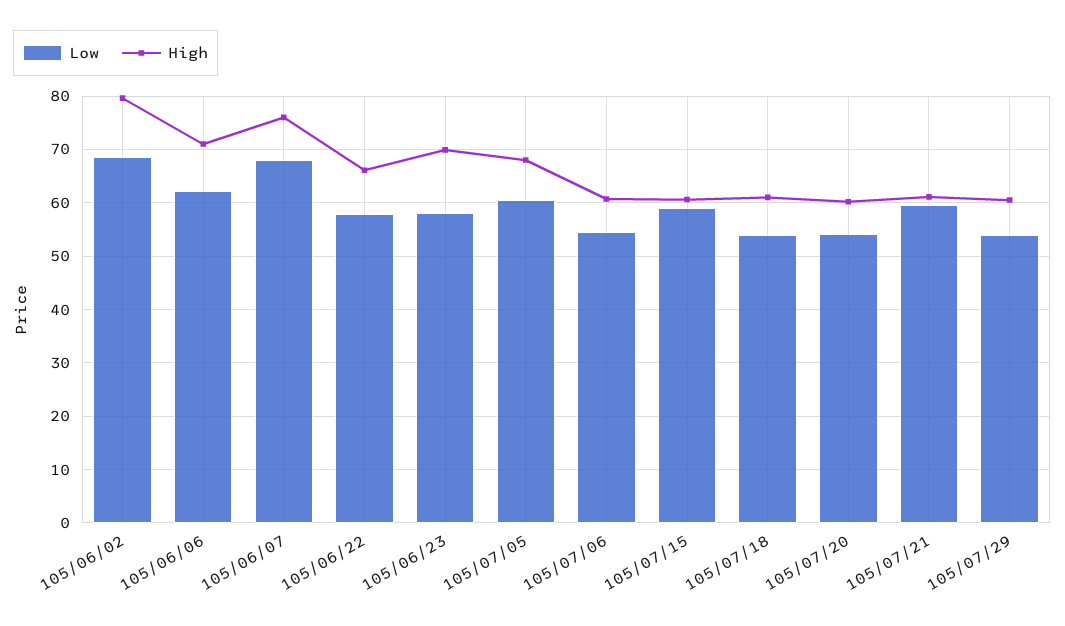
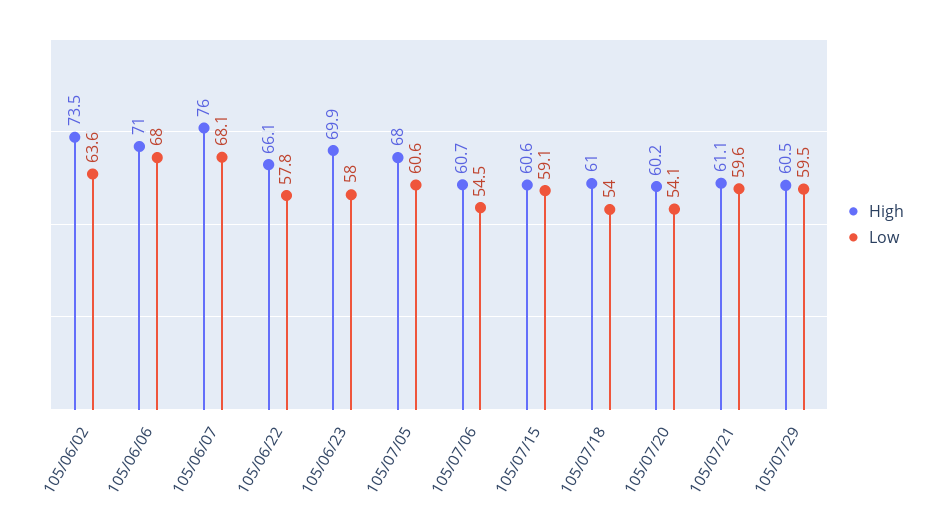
Low, 105/06/02: 68 -> 63.6
High, 105/06/02: 80 -> 73.5
Low, 105/06/06: 62 -> 68
Low, 105/07/29: 54 -> 59.5

